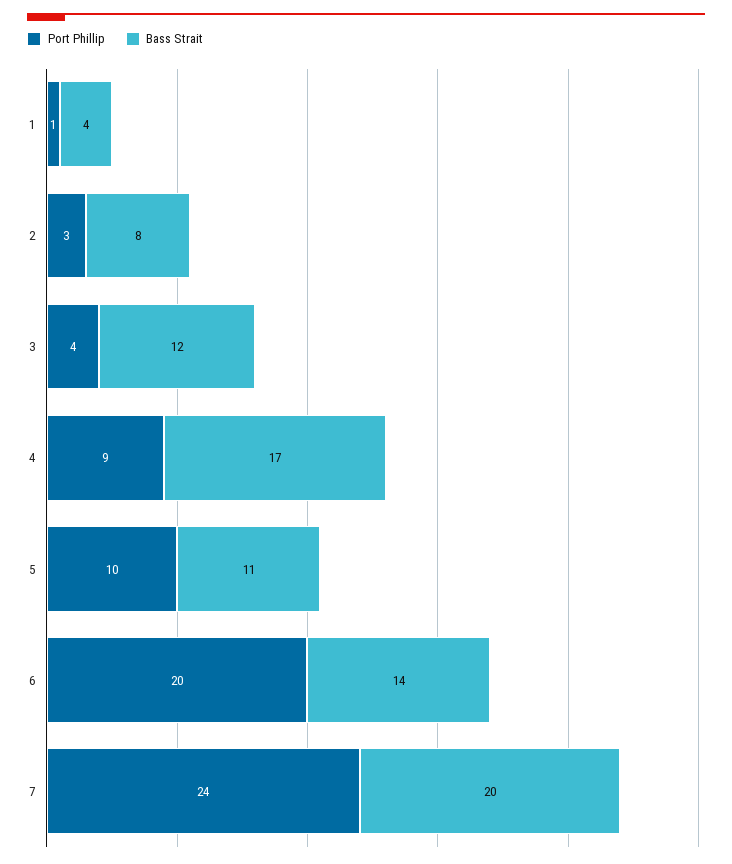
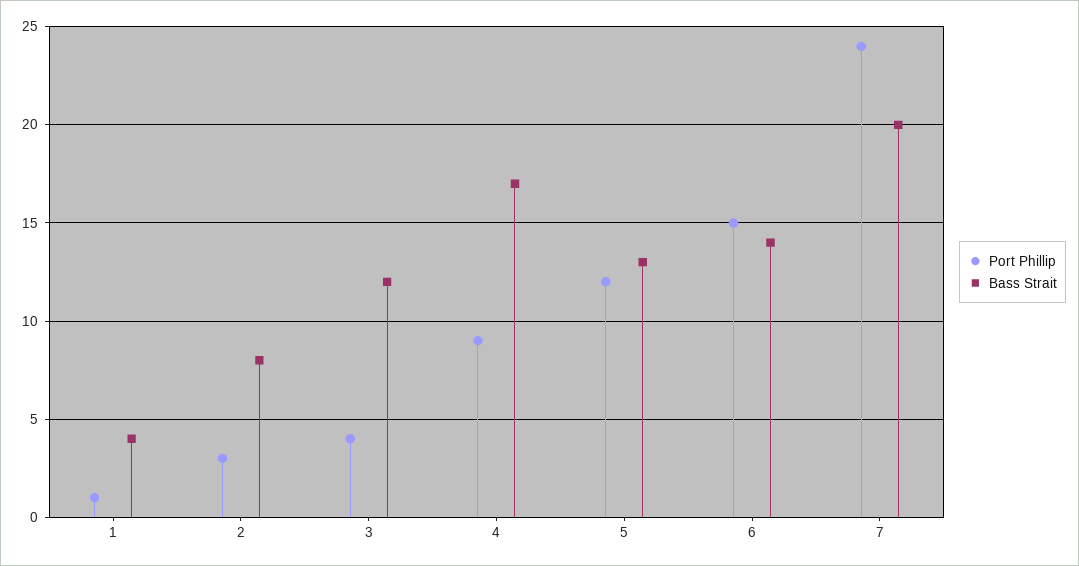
Port Phillip, 5: 10 -> 12
Bass Strait, 5: 11 -> 13
Port Phillip, 6: 20 -> 15

